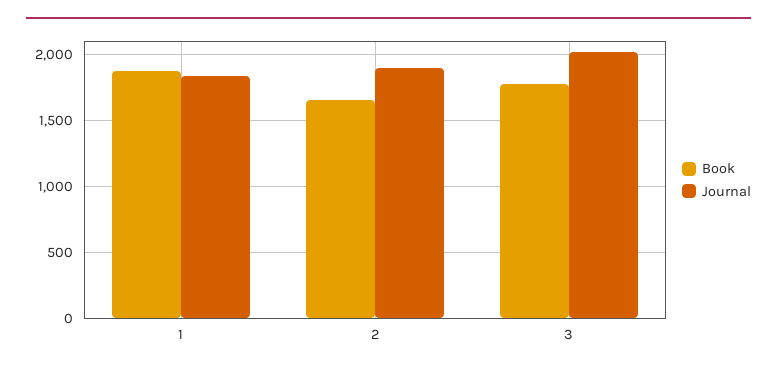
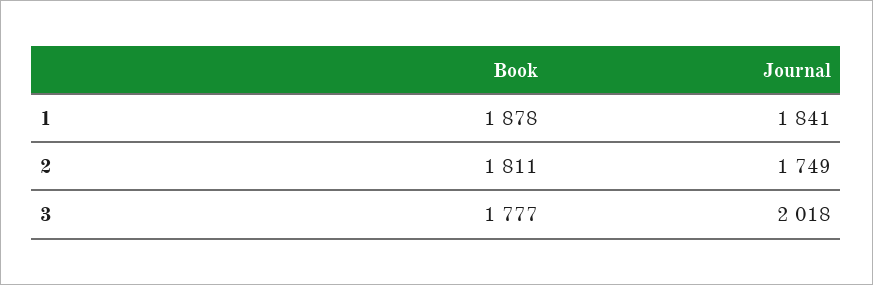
Book, 2: 1650 -> 1811
Journal, 2: 1900 -> 1749

